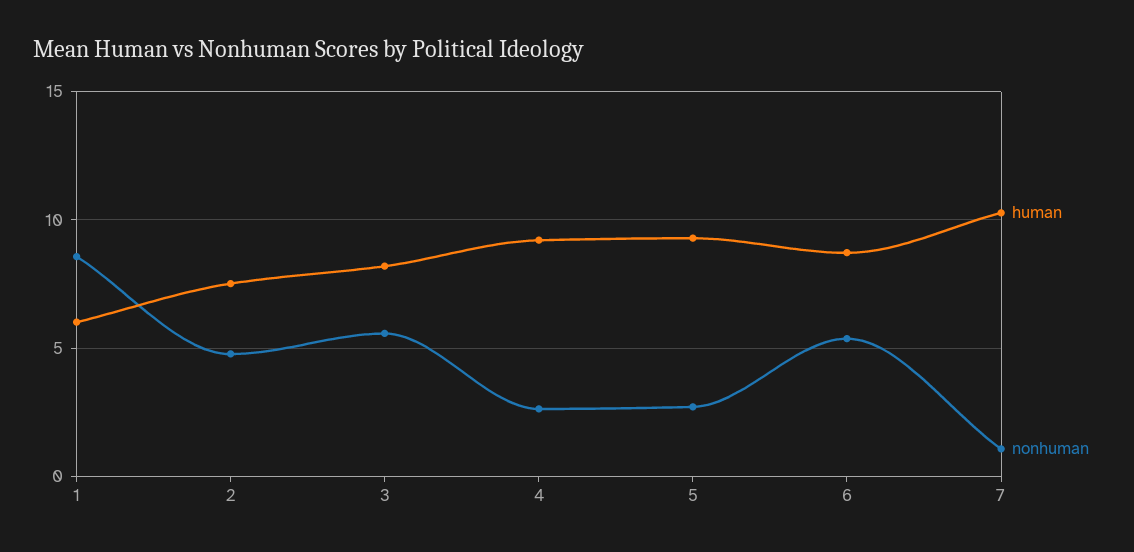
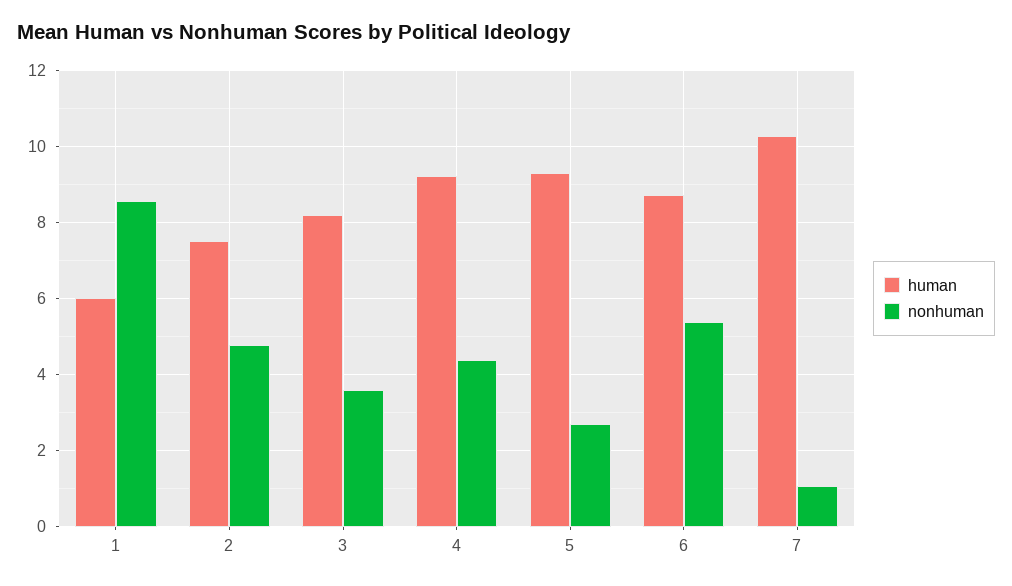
nonhuman, 3: 5.5 -> 3.6
nonhuman, 4: 2.5 -> 4.4

